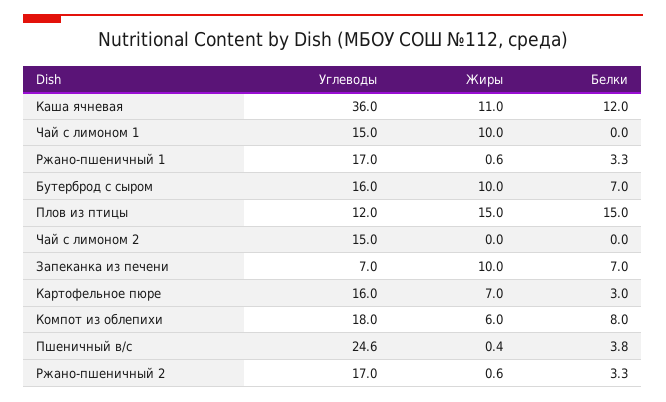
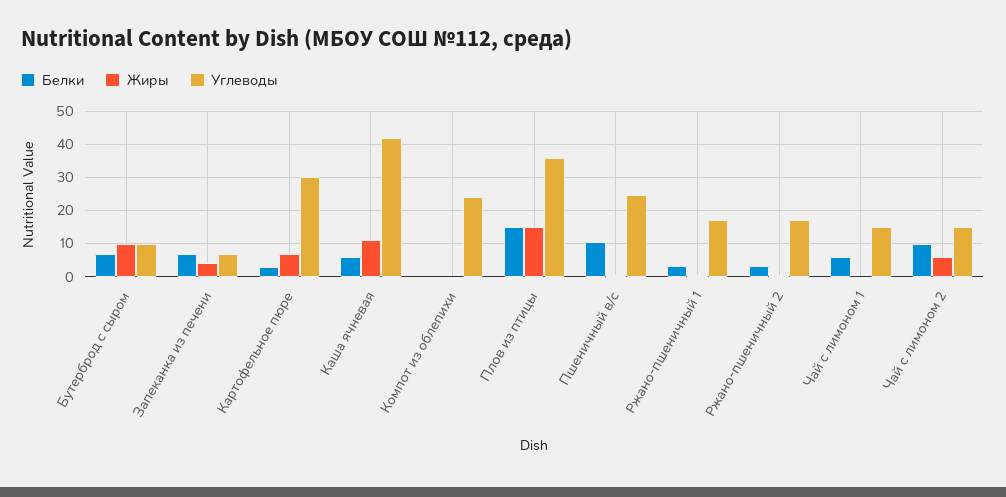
Углеводы, Каша ячневая: 36 -> 42
Белки, Каша ячневая: 12 -> 6
Жиры, Чай с лимоном 1: 10 -> 0
Белки, Чай с лимоном 1: 0 -> 6
Углеводы, Бутерброд с сыром: 16 -> 10
Углеводы, Плов из птицы: 12 -> 36
Жиры, Чай с лимоном 2: 0 -> 6
Белки, Чай с лимоном 2: 0 -> 10
Жиры, Запеканка из печени: 10 -> 4
Углеводы, Картофельное пюре: 16 -> 30
Углеводы, Компот из облепихи: 18 -> 24
Жиры, Компот из облепихи: 6 -> 0
Белки, Компот из облепихи: 8 -> 0
Белки, Пшеничный в/с: 3.8 -> 10

